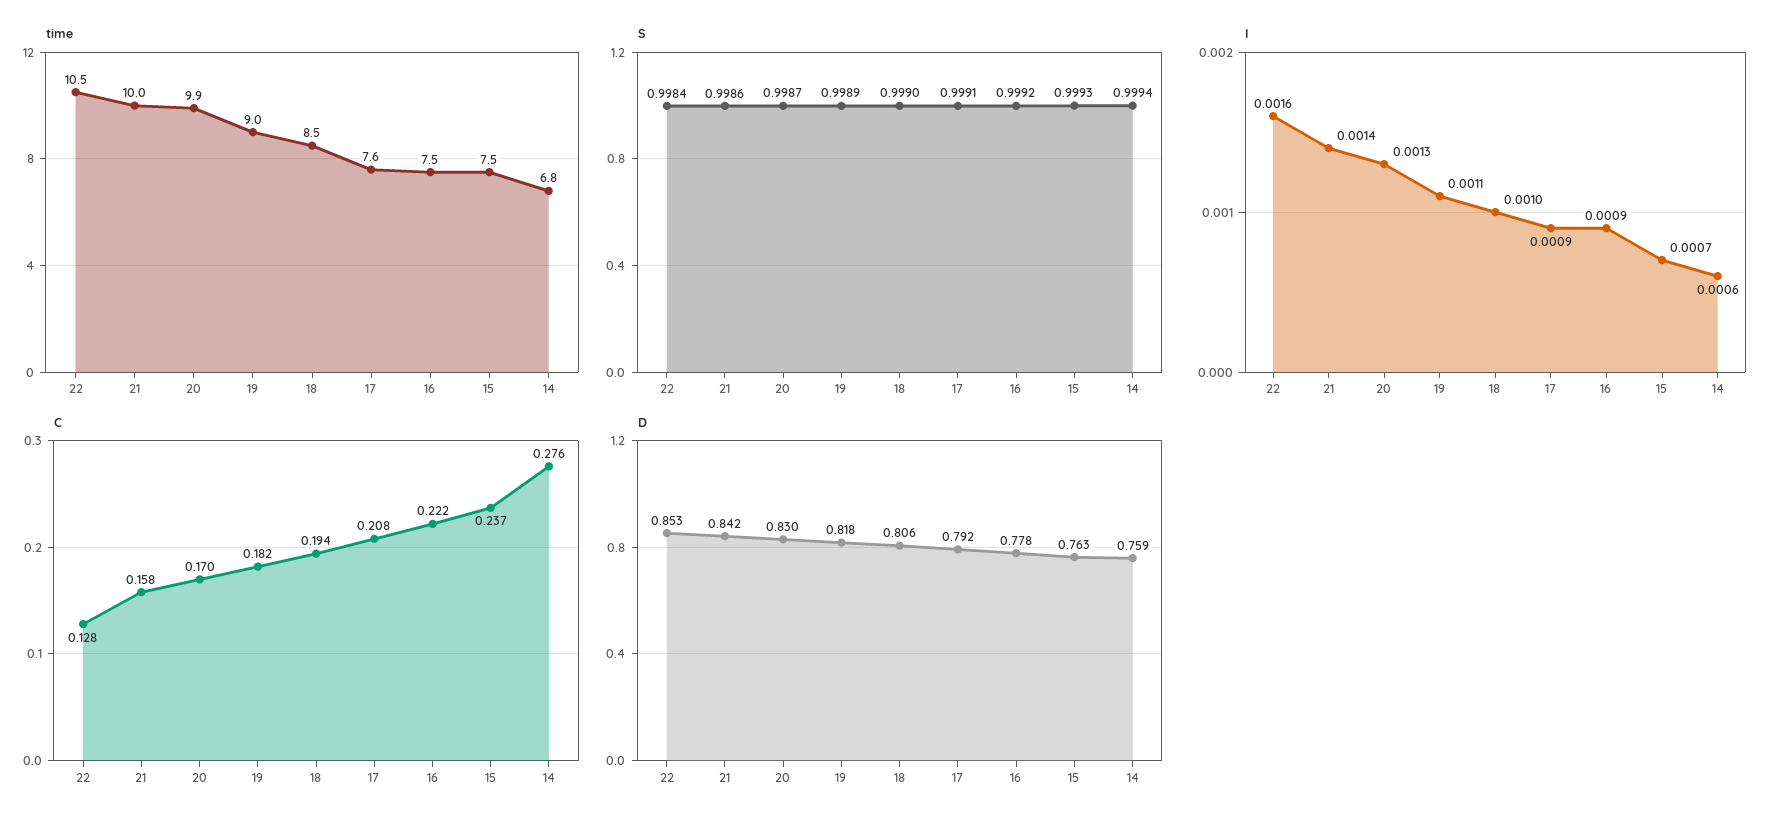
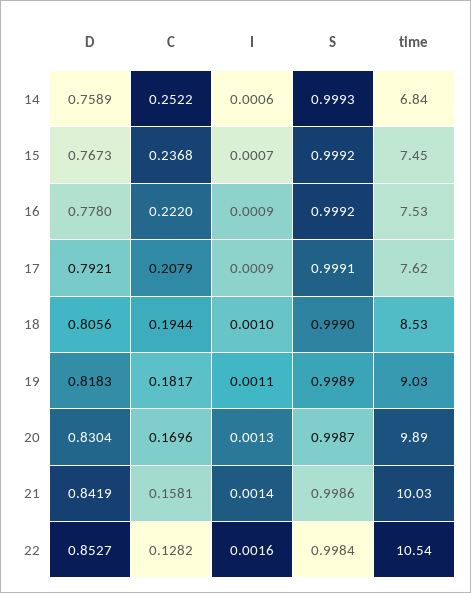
S, 15: 0.9993 -> 0.9992
S, 14: 0.9994 -> 0.9993
C, 14: 0.276 -> 0.2522
D, 15: 0.763 -> 0.7673

